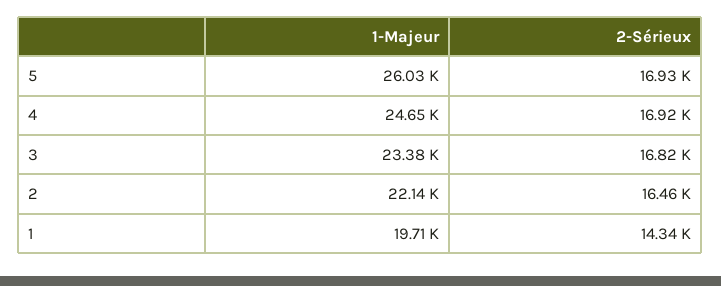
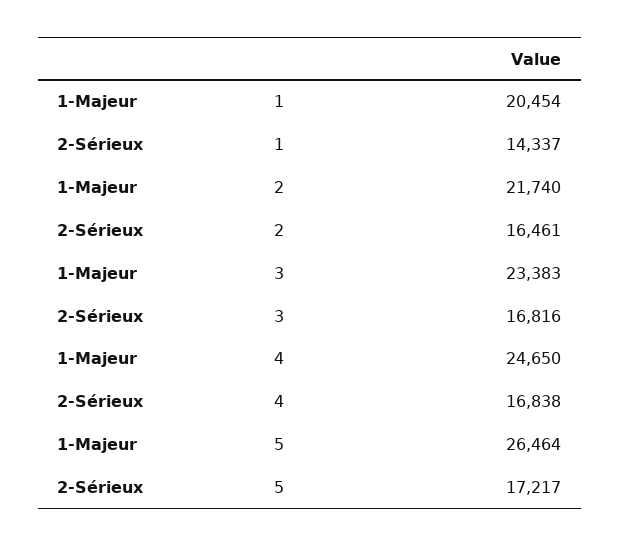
1-Majeur, 5: 26030 -> 26464
2-Sérieux, 5: 16930 -> 17217
2-Sérieux, 4: 16920 -> 16838
1-Majeur, 2: 22140 -> 21740
1-Majeur, 1: 19710 -> 20454

